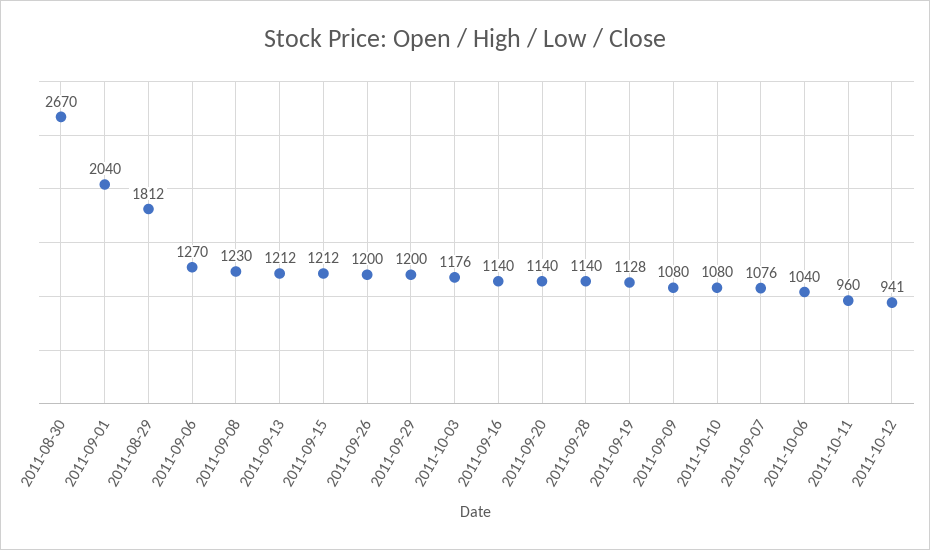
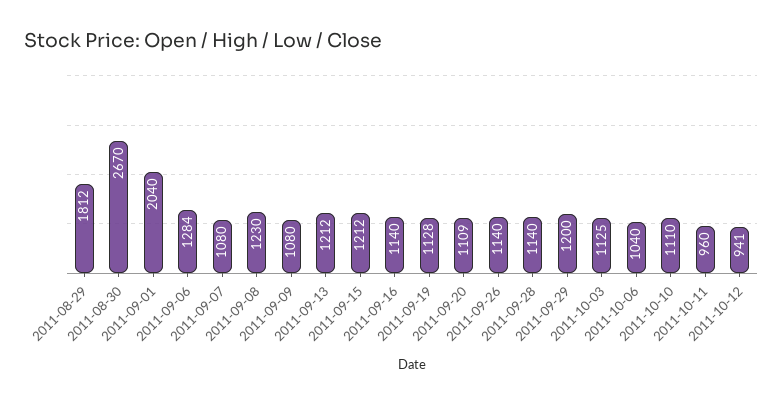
2011-09-06: 1270 -> 1284
2011-09-26: 1200 -> 1140
2011-10-03: 1176 -> 1125
2011-09-20: 1140 -> 1109
2011-10-10: 1080 -> 1110
2011-09-07: 1076 -> 1080

